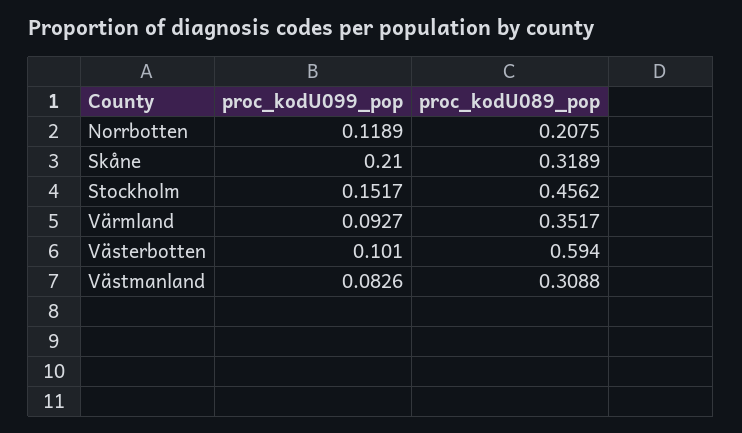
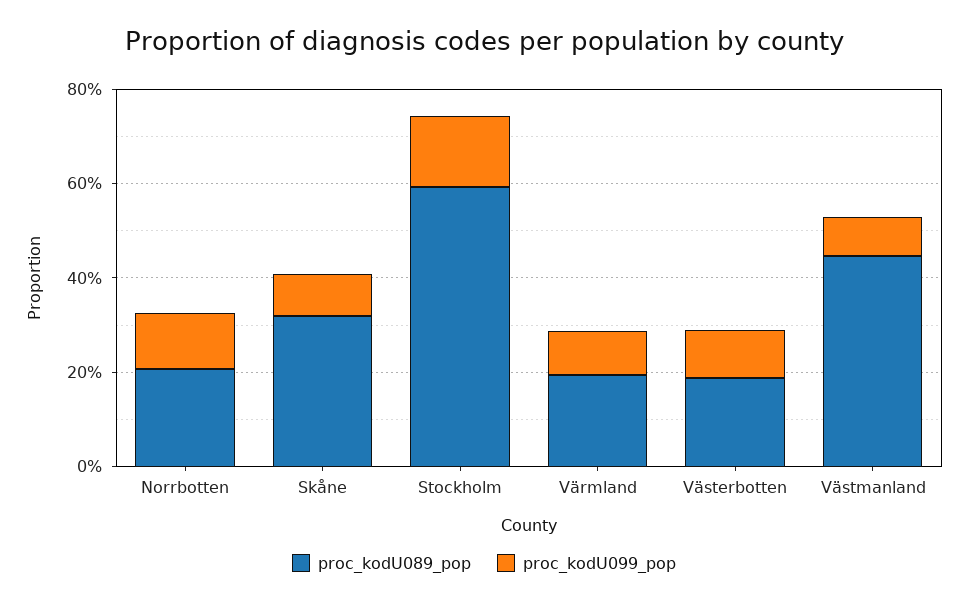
proc_kodU099_pop, Skåne: 0.21 -> 0.1
proc_kodU089_pop, Stockholm: 0.4562 -> 0.6
proc_kodU089_pop, Värmland: 0.3517 -> 0.2
proc_kodU089_pop, Västerbotten: 0.594 -> 0.2
proc_kodU089_pop, Västmanland: 0.3088 -> 0.45

